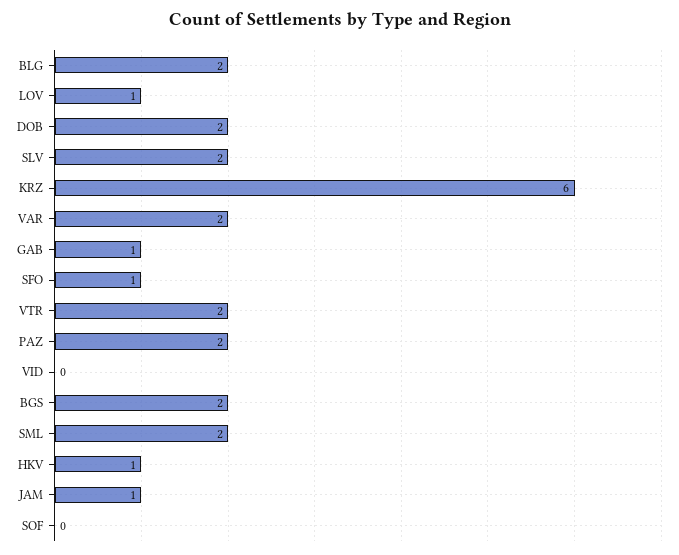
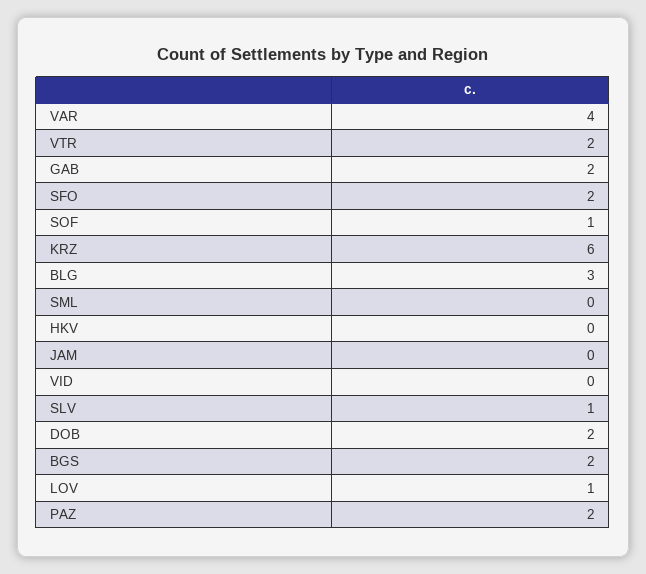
BLG: 2 -> 3
SLV: 2 -> 1
VAR: 2 -> 4
GAB: 1 -> 2
SFO: 1 -> 2
SML: 2 -> 0
HKV: 1 -> 0
JAM: 1 -> 0
SOF: 0 -> 1

